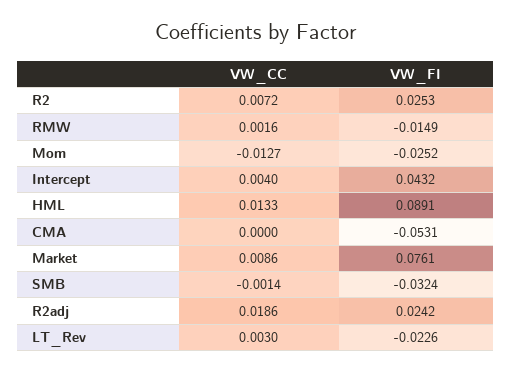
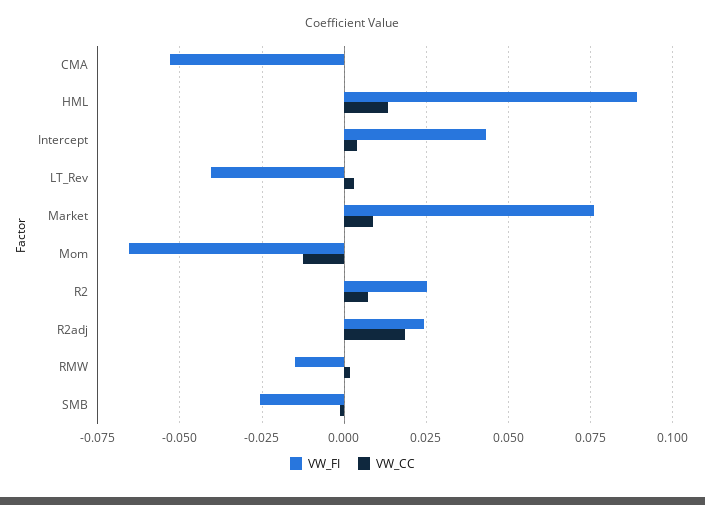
VW_FI, Mom: -0.0252 -> -0.065
VW_FI, SMB: -0.0324 -> -0.025
VW_FI, LT_Rev: -0.0226 -> -0.04

